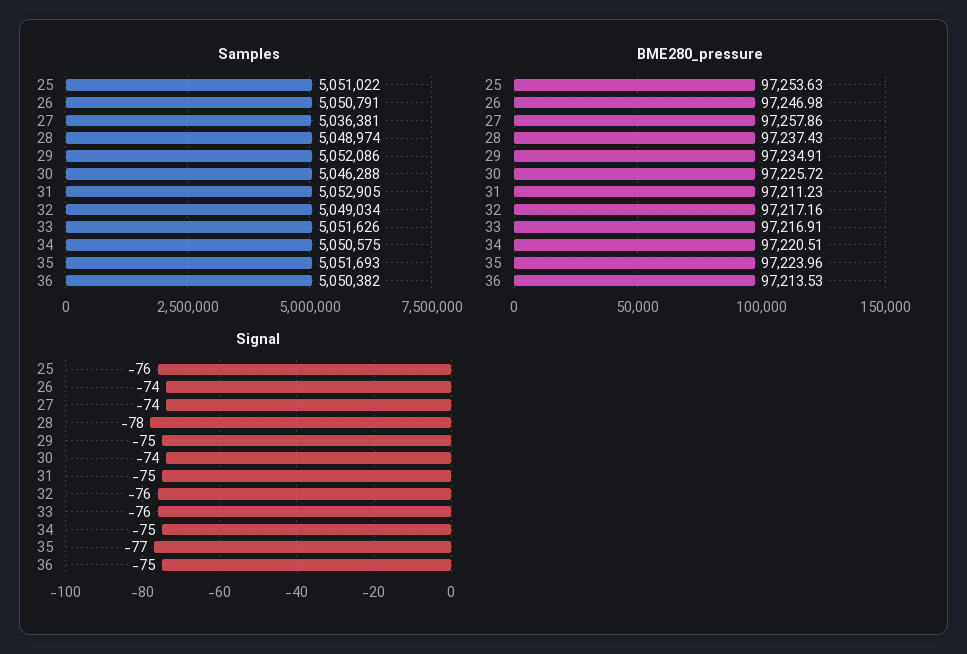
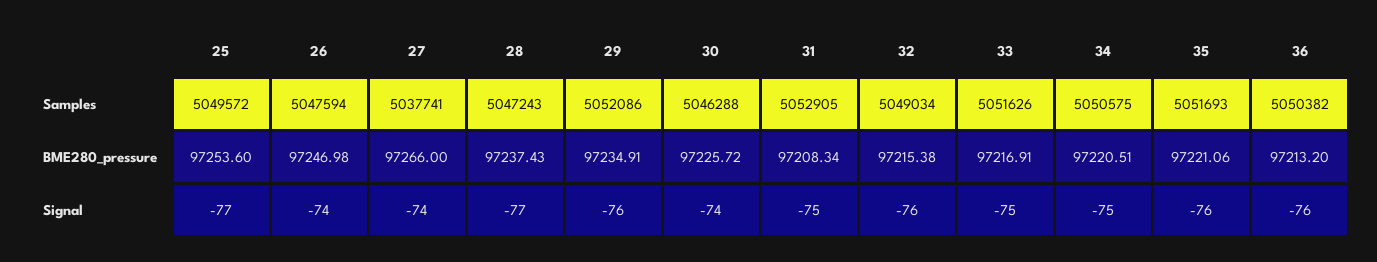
Samples, 25: 5051022 -> 5049572
Samples, 26: 5050791 -> 5047594
Samples, 27: 5036381 -> 5037741
Samples, 28: 5048974 -> 5047243
BME280_pressure, 25: 97253.63 -> 97253.6
BME280_pressure, 27: 97257.86 -> 97266
BME280_pressure, 31: 97211.23 -> 97208.34
BME280_pressure, 32: 97217.16 -> 97215.38
BME280_pressure, 35: 97223.96 -> 97221.06
BME280_pressure, 36: 97213.53 -> 97213.2
Signal, 25: -76 -> -77
Signal, 28: -78 -> -77
Signal, 29: -75 -> -76
Signal, 33: -76 -> -75
Signal, 35: -77 -> -76
Signal, 36: -75 -> -76

